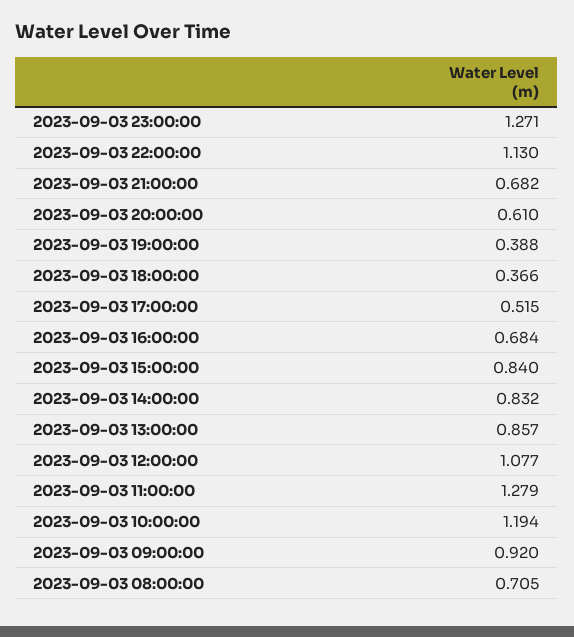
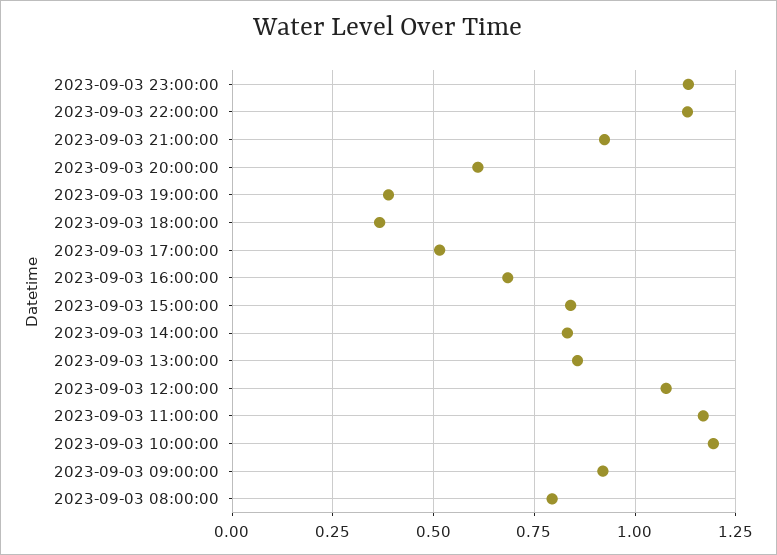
2023-09-03 23:00:00: 1.271 -> 1.125
2023-09-03 21:00:00: 0.682 -> 0.925
2023-09-03 11:00:00: 1.279 -> 1.175
2023-09-03 08:00:00: 0.705 -> 0.8

